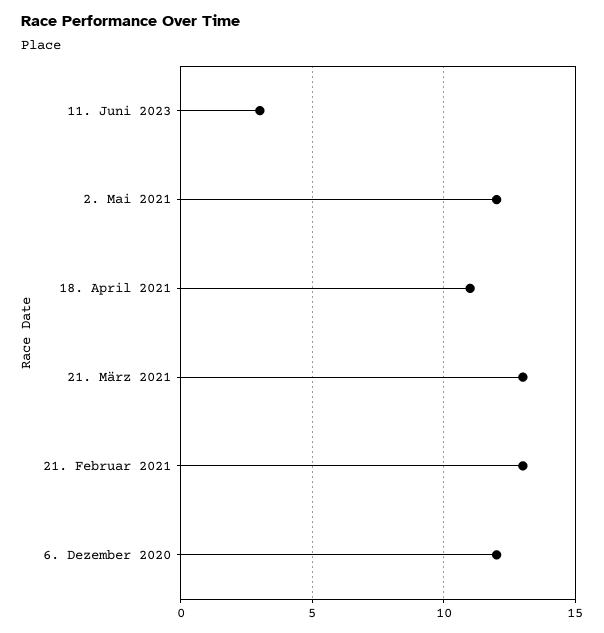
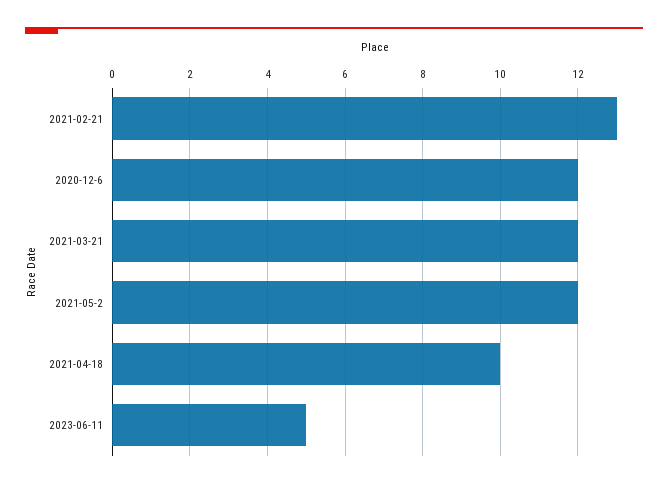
11. Juni 2023: 3 -> 5
18. April 2021: 11 -> 10
21. März 2021: 13 -> 12

